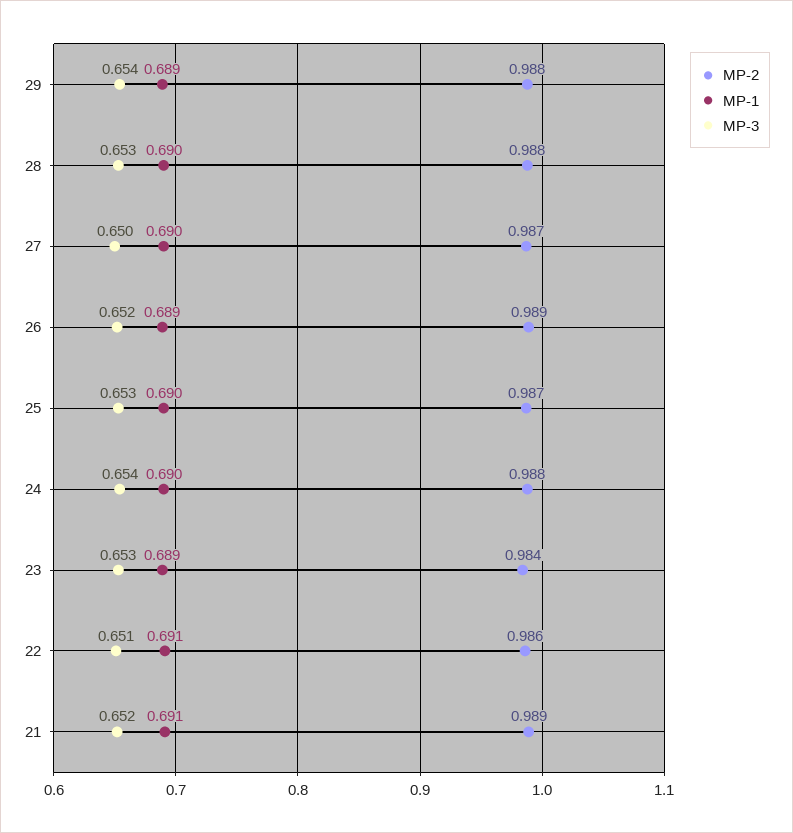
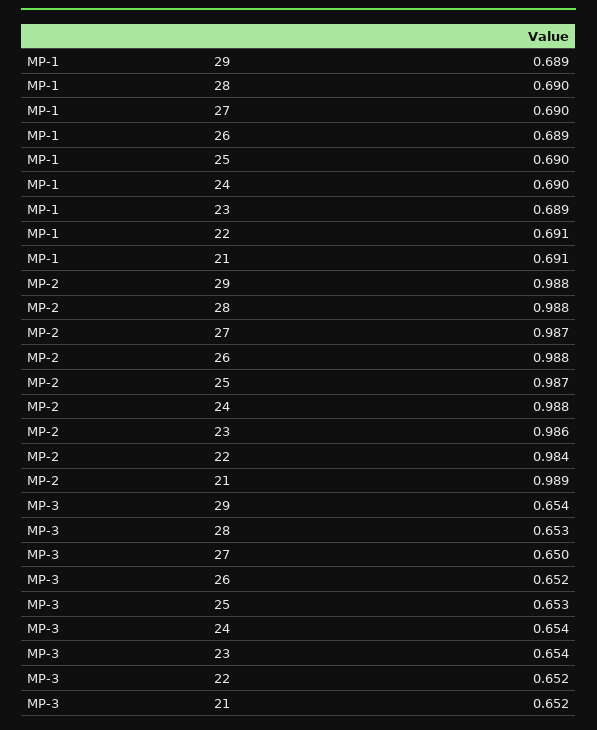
MP-2, 26: 0.989 -> 0.988
MP-2, 23: 0.984 -> 0.986
MP-3, 23: 0.653 -> 0.654
MP-2, 22: 0.986 -> 0.984
MP-3, 22: 0.651 -> 0.652

